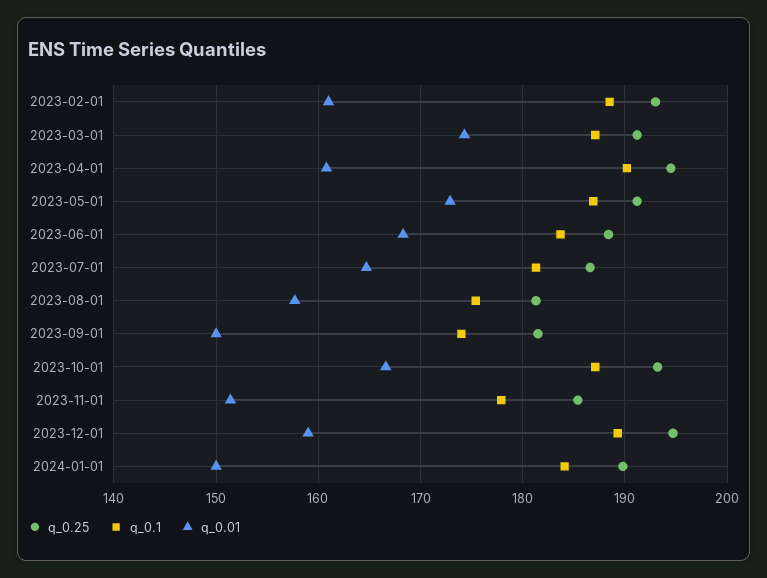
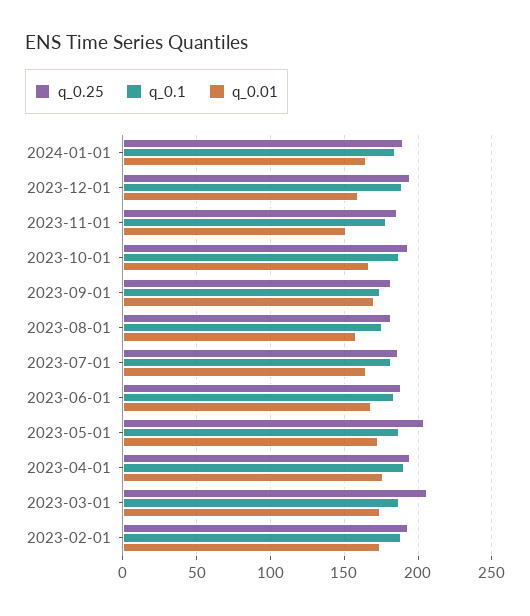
q_0.01, 2023-02-01: 161 -> 175
q_0.25, 2023-03-01: 191 -> 205
q_0.01, 2023-04-01: 161 -> 175
q_0.25, 2023-05-01: 191 -> 205
q_0.01, 2023-09-01: 150 -> 170
q_0.01, 2024-01-01: 150 -> 165

